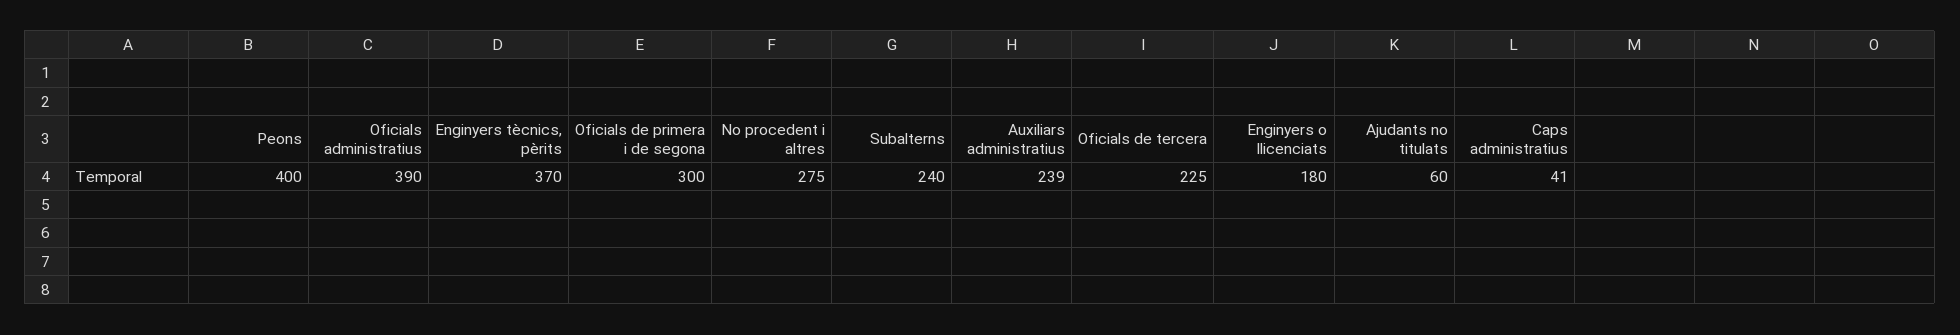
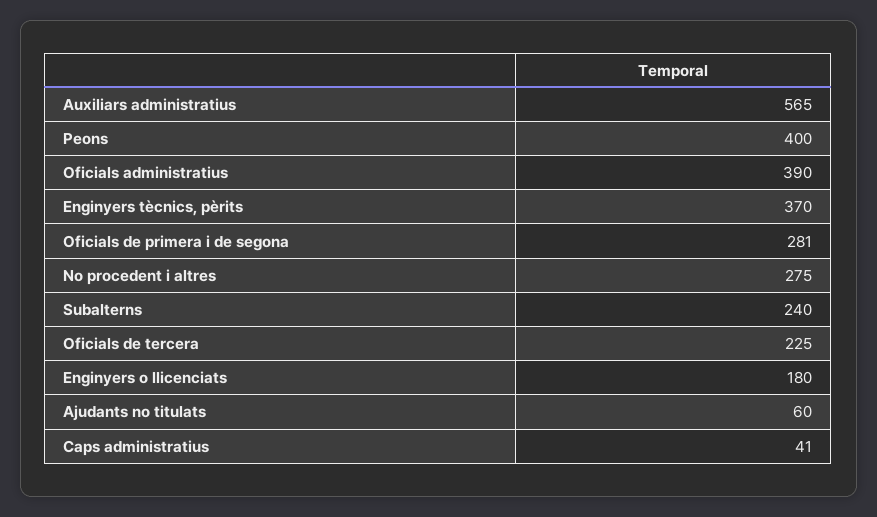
Oficials de primera i de segona: 300 -> 281
Auxiliars administratius: 239 -> 565

